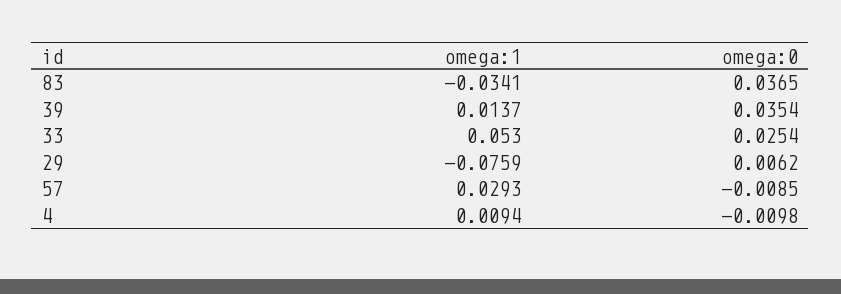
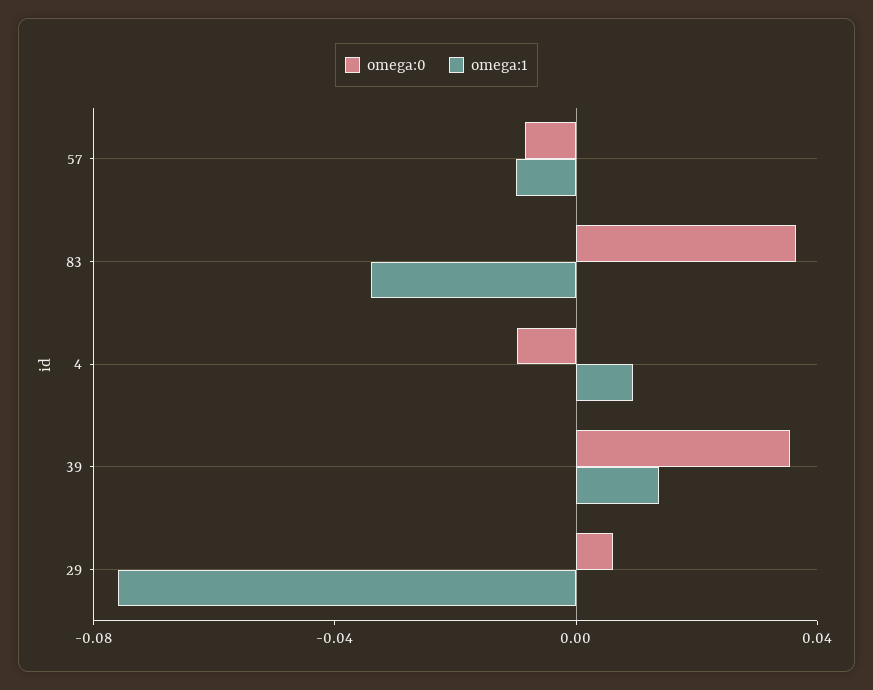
omega:1, 33: 0.053 -> none
omega:0, 33: 0.0254 -> none
omega:1, 57: 0.0293 -> -0.01

